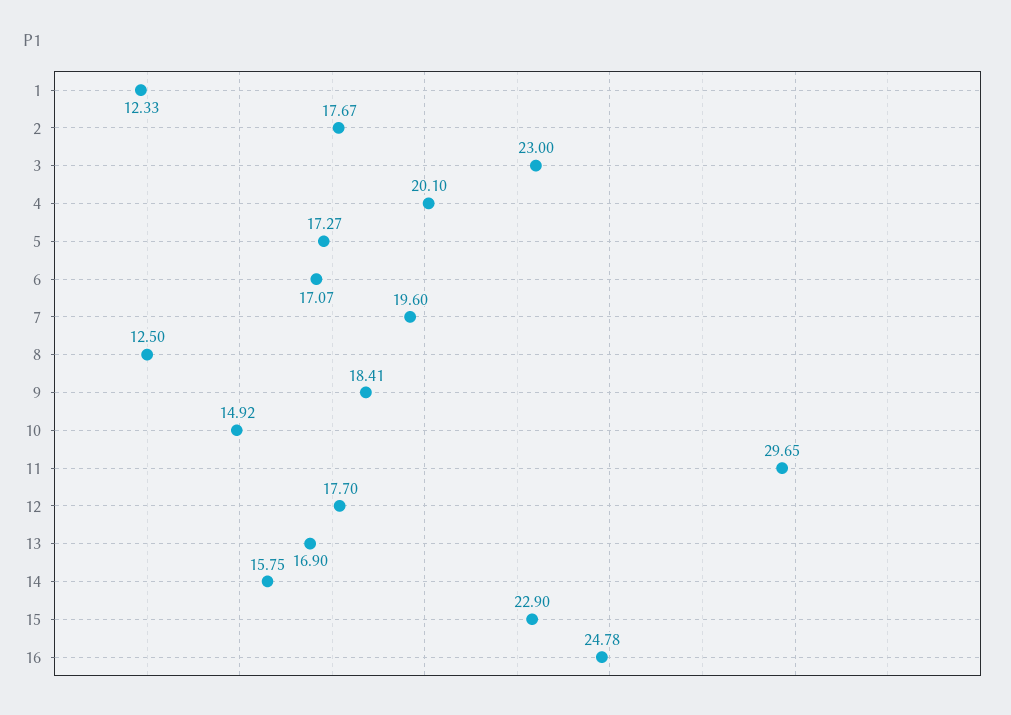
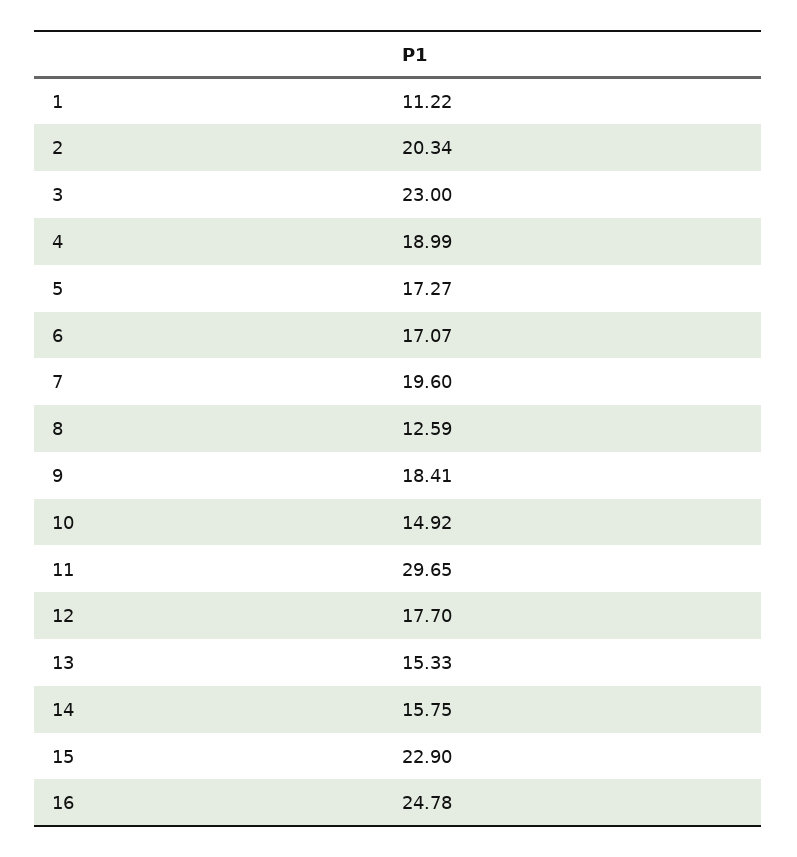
1: 12.33 -> 11.22
2: 17.67 -> 20.34
4: 20.1 -> 18.99
8: 12.5 -> 12.59
13: 16.9 -> 15.33

